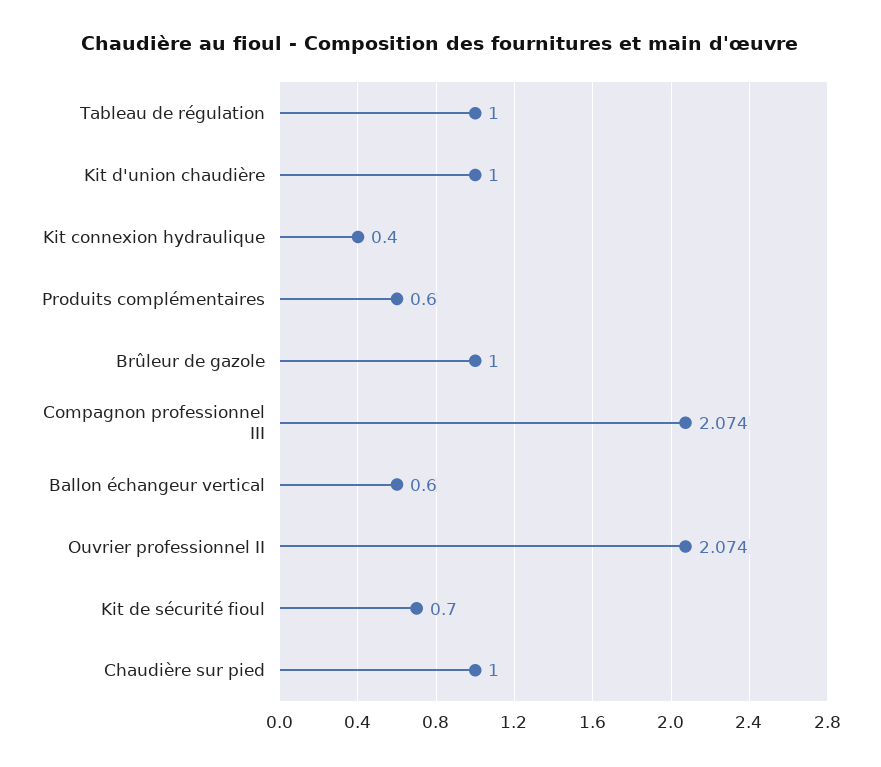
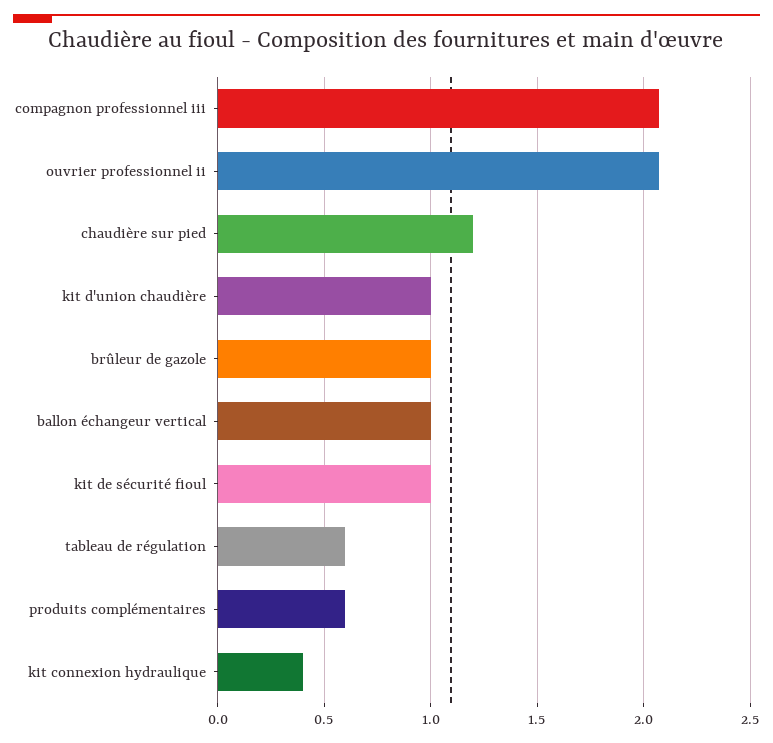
Tableau de régulation: 1 -> 0.6
Ballon échangeur vertical: 0.6 -> 1
Kit de sécurité fioul: 0.7 -> 1
Chaudière sur pied: 1 -> 1.2

